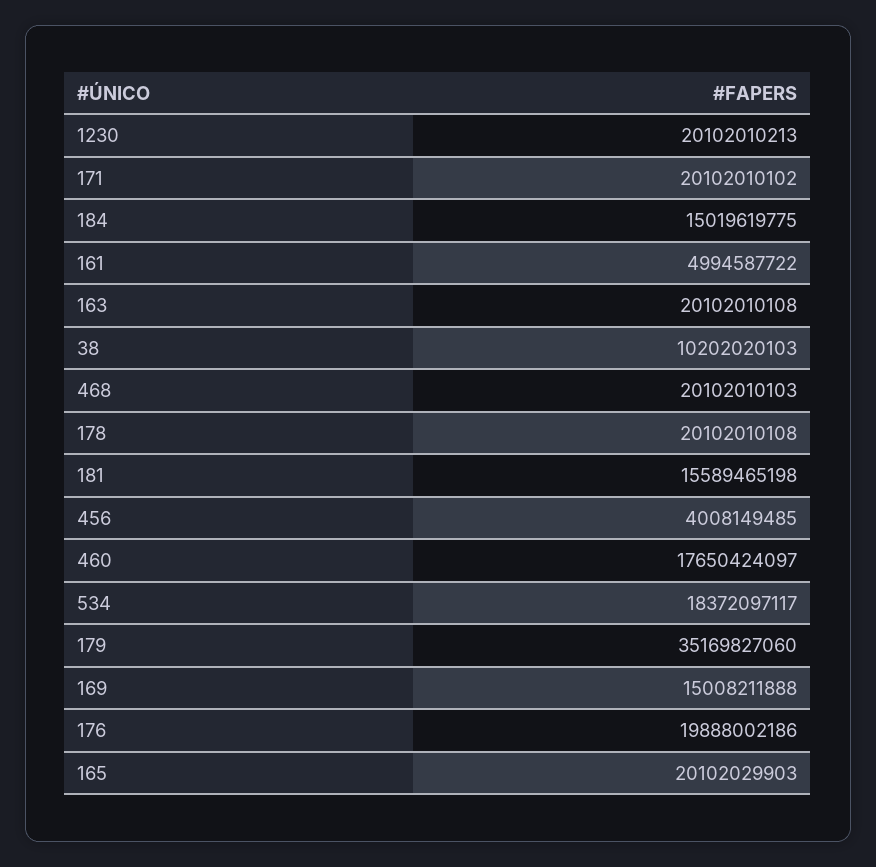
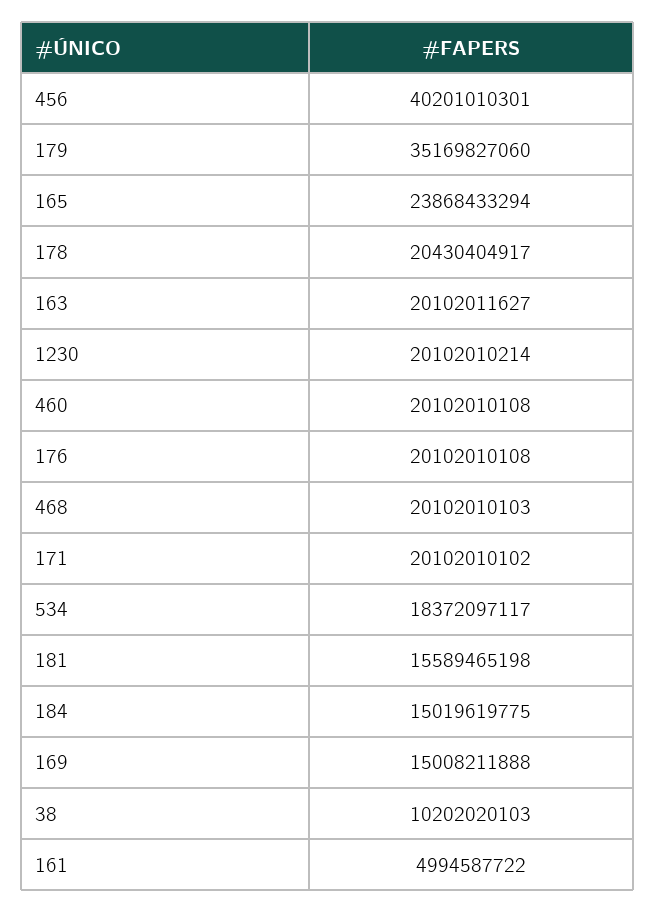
1230: 20102010213 -> 20102010214
163: 20102010108 -> 20102011627
178: 20102010108 -> 20430404917
456: 4008149485 -> 40201010301
460: 17650424097 -> 20102010108
176: 19888002186 -> 20102010108
165: 20102029903 -> 23868433294

